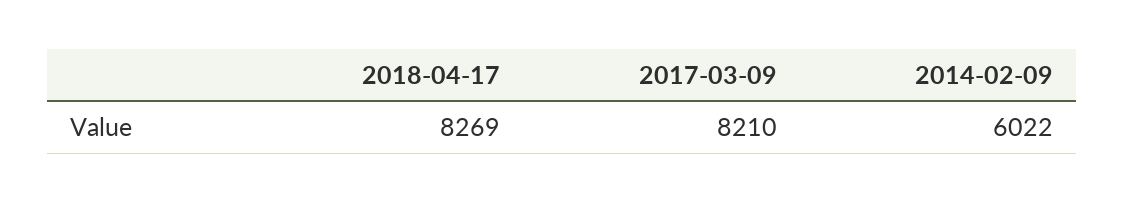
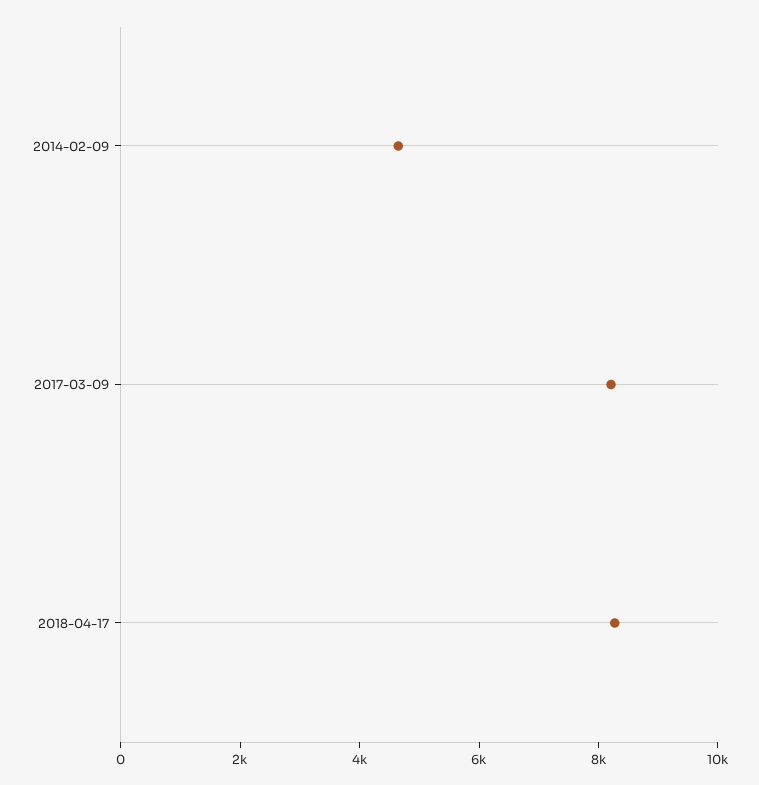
2014-02-09: 6022 -> 4500

